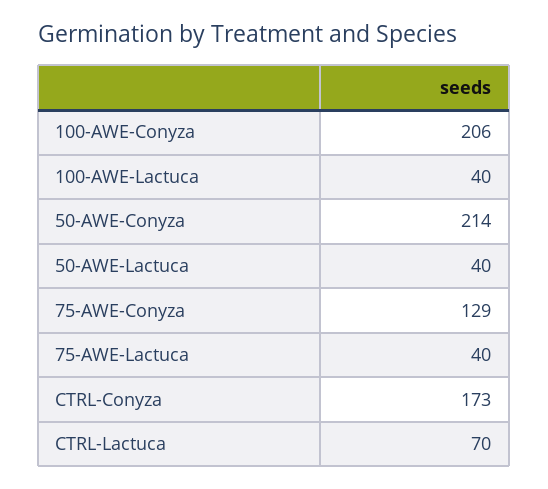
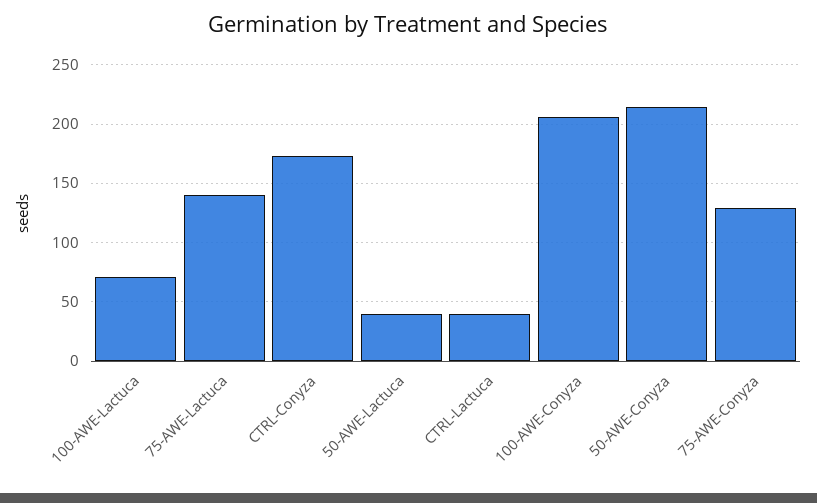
100-AWE-Lactuca: 40 -> 70
75-AWE-Lactuca: 40 -> 140
CTRL-Lactuca: 70 -> 40

